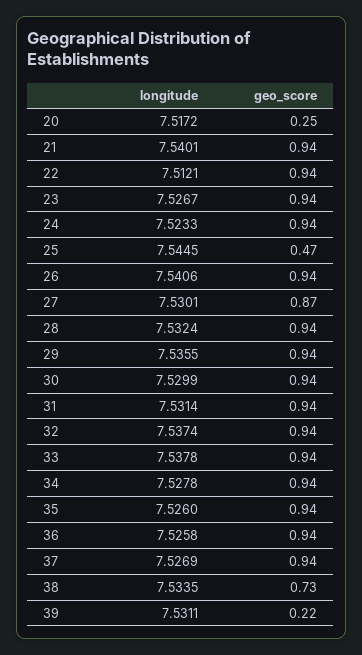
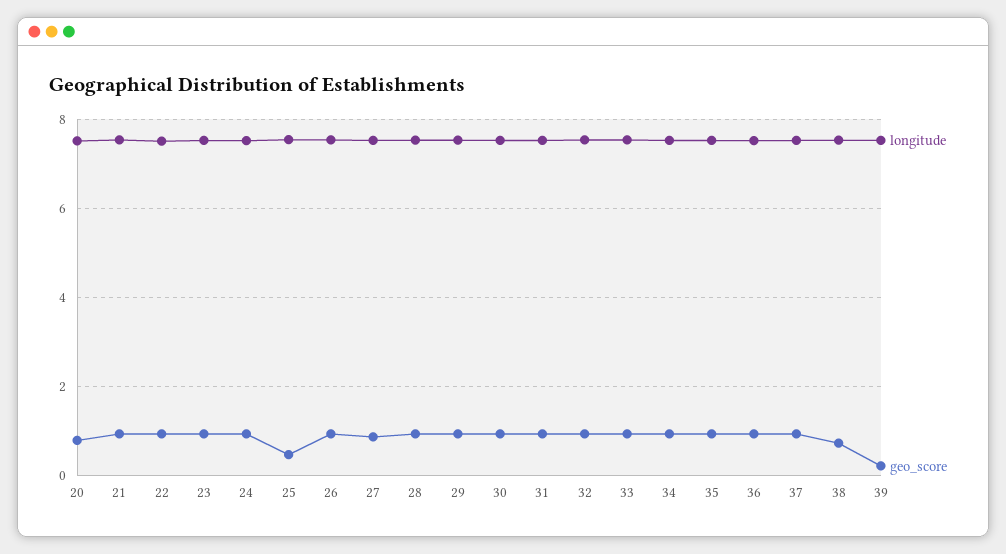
geo_score, 20: 0.25 -> 0.8

